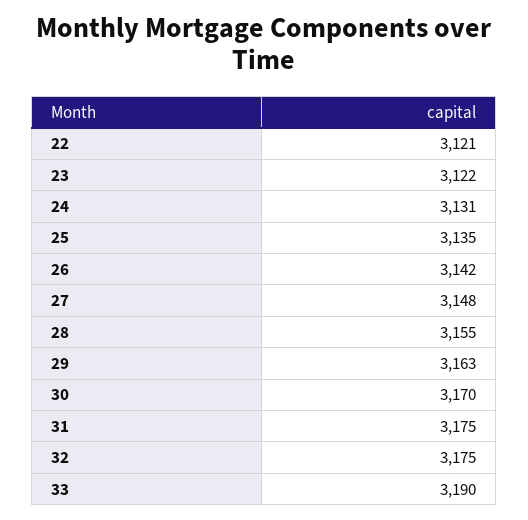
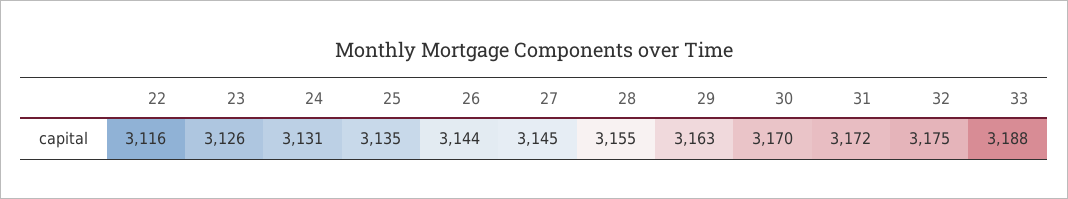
22: 3121 -> 3116
23: 3122 -> 3126
26: 3142 -> 3144
27: 3148 -> 3145
31: 3175 -> 3172
33: 3190 -> 3188

